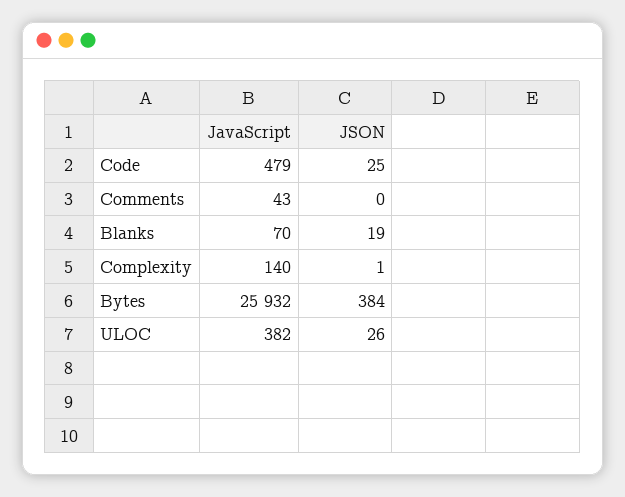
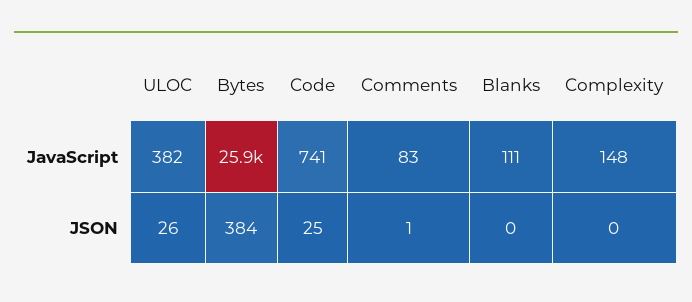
JavaScript, Code: 479 -> 741
JavaScript, Comments: 43 -> 83
JSON, Comments: 0 -> 1
JavaScript, Blanks: 70 -> 111
JSON, Blanks: 19 -> 0
JavaScript, Complexity: 140 -> 148
JSON, Complexity: 1 -> 0

